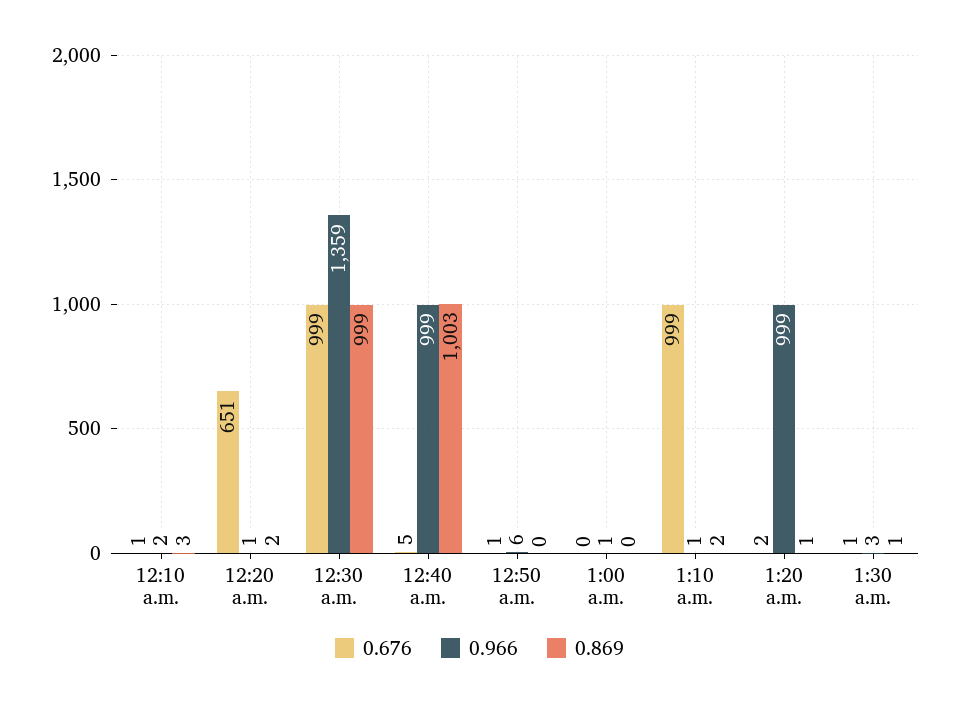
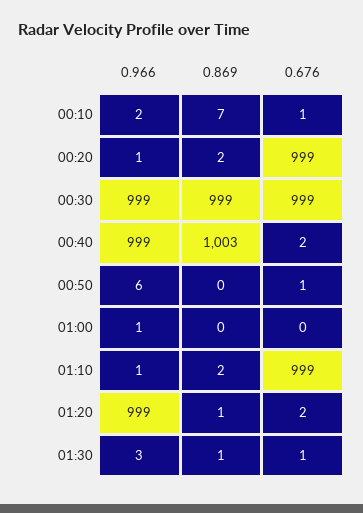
0.869, 12:10 a.m.: 3 -> 7
0.676, 12:20 a.m.: 651 -> 999
0.966, 12:30 a.m.: 1359 -> 999
0.676, 12:40 a.m.: 5 -> 2

